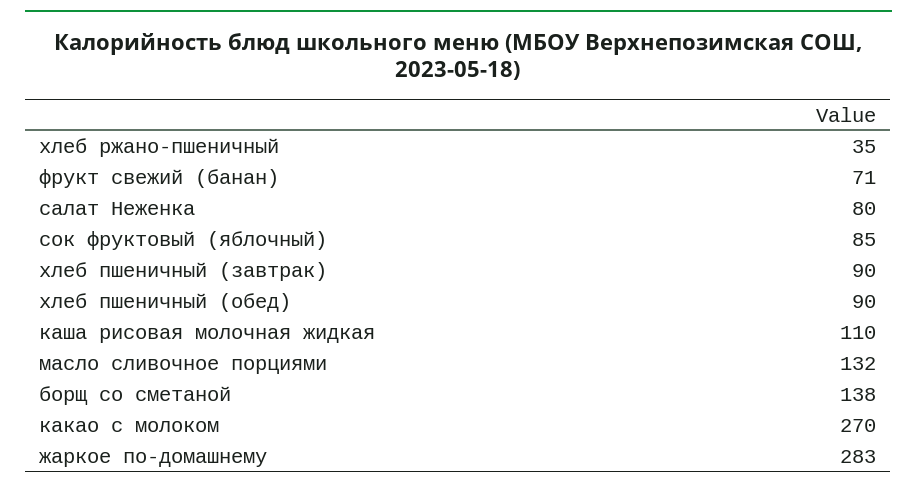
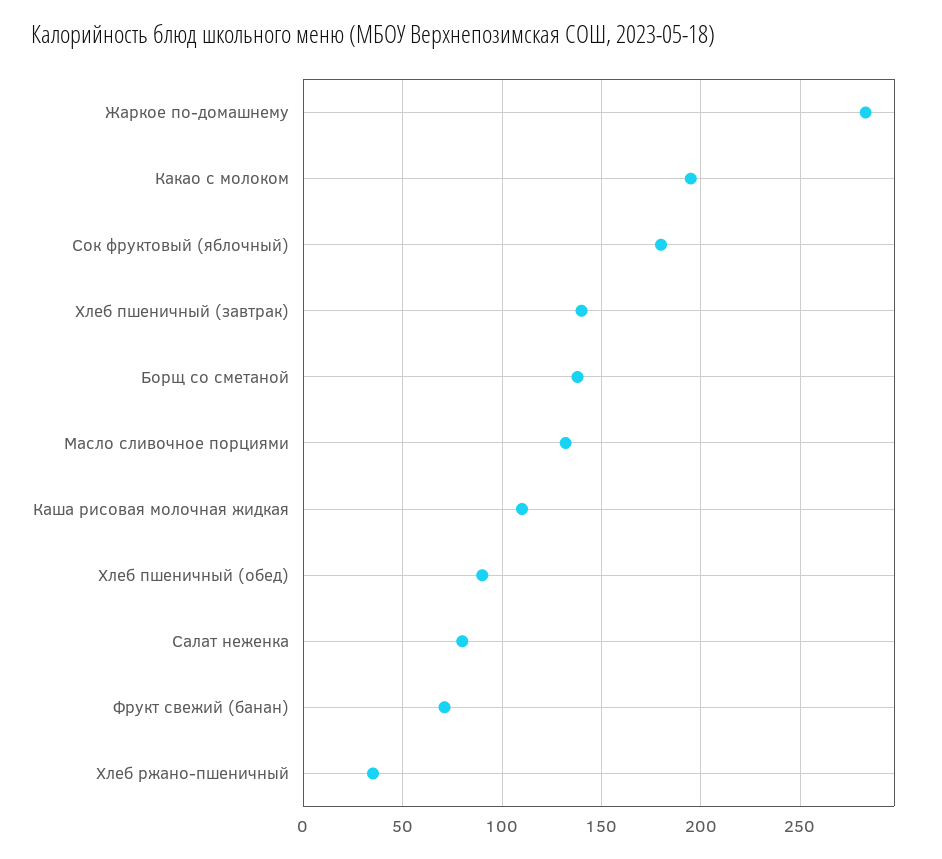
сок фруктовый (яблочный): 85 -> 180
хлеб пшеничный (завтрак): 90 -> 140
какао с молоком: 270 -> 195

